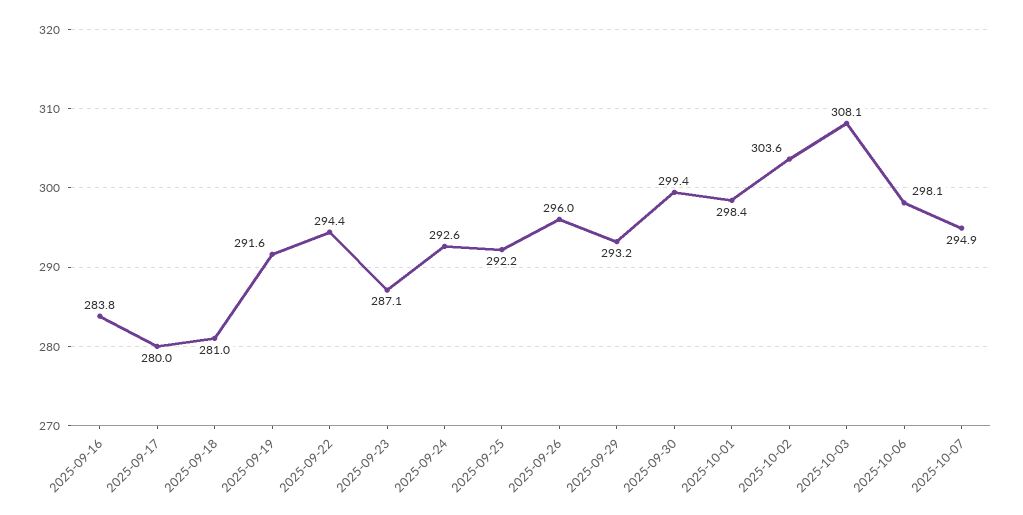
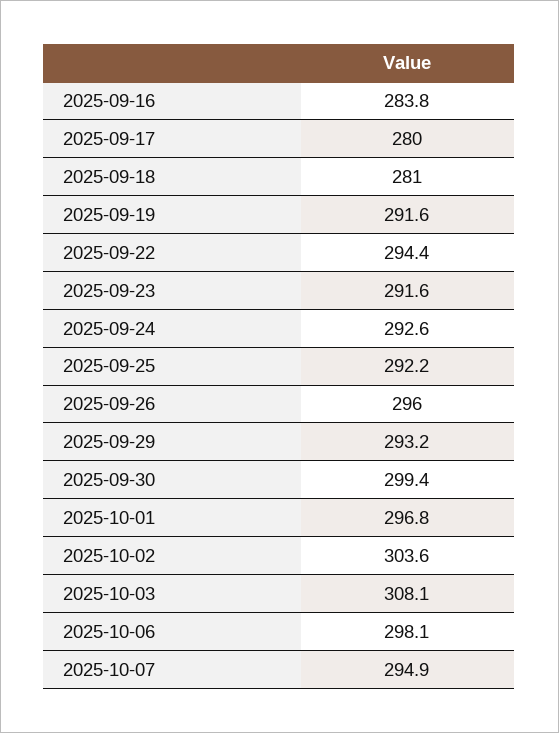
2025-09-23: 287.1 -> 291.6
2025-10-01: 298.4 -> 296.8

